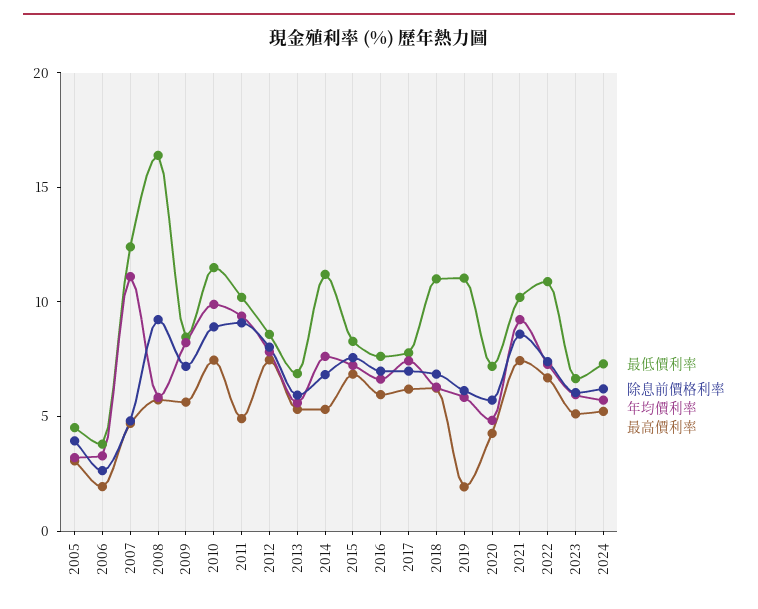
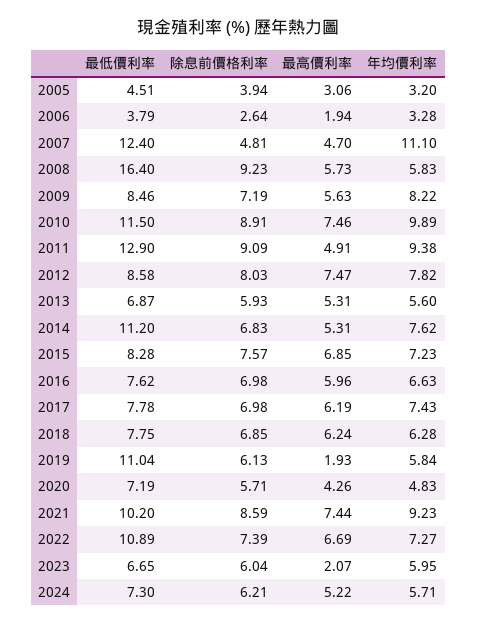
最低價利率, 2011: 10 -> 12.9
最低價利率, 2018: 11 -> 7.75
最高價利率, 2023: 5 -> 2.07

